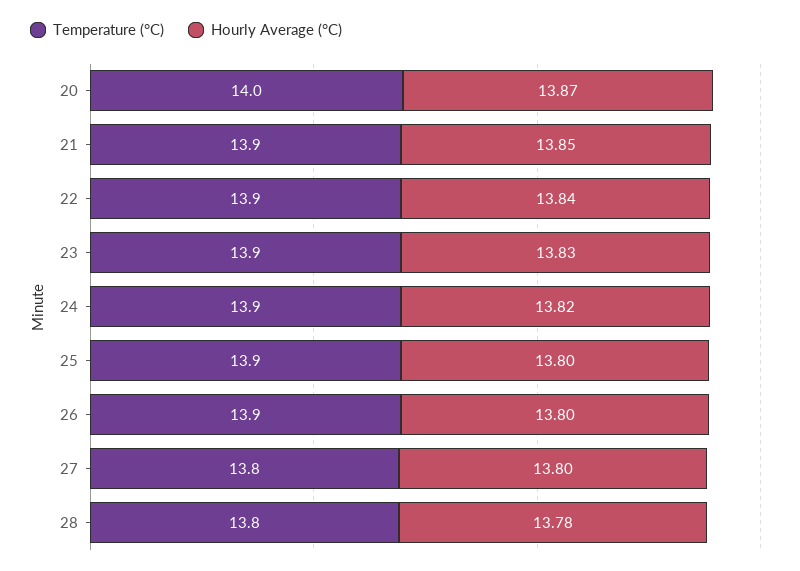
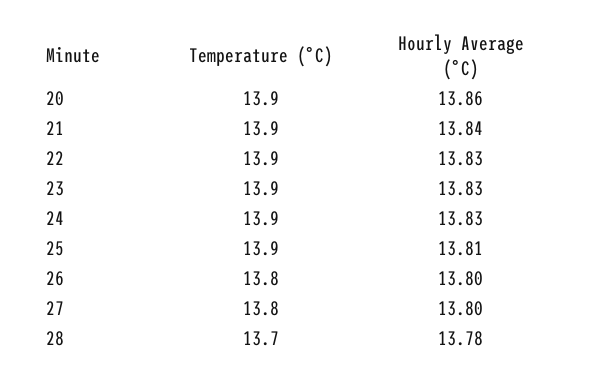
Temperature (°C), 20: 14 -> 13.9
Hourly Average (°C), 20: 13.87 -> 13.86
Hourly Average (°C), 21: 13.85 -> 13.84
Hourly Average (°C), 22: 13.84 -> 13.83
Hourly Average (°C), 24: 13.82 -> 13.83
Hourly Average (°C), 25: 13.8 -> 13.81
Temperature (°C), 26: 13.9 -> 13.8
Temperature (°C), 28: 13.8 -> 13.7

